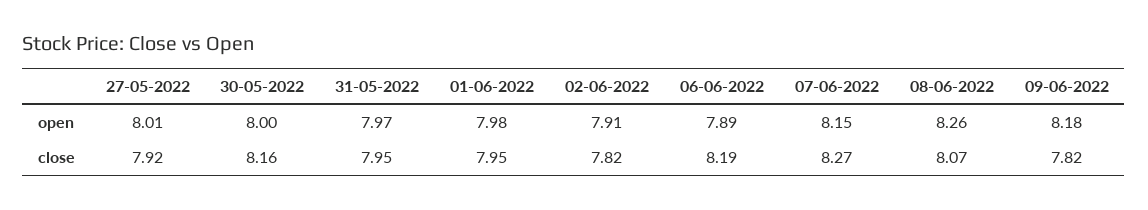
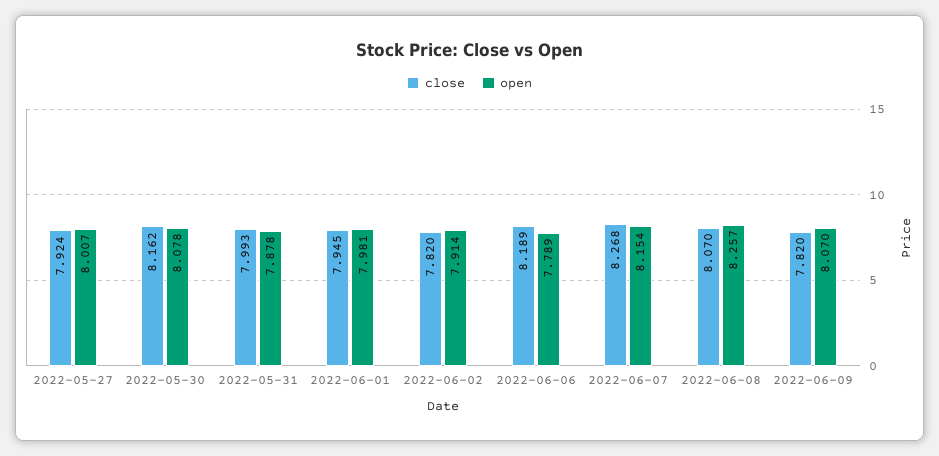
open, 30-05-2022: 8 -> 8.078
open, 31-05-2022: 7.97 -> 7.878
open, 06-06-2022: 7.89 -> 7.789
open, 09-06-2022: 8.18 -> 8.07
close, 31-05-2022: 7.95 -> 7.993

